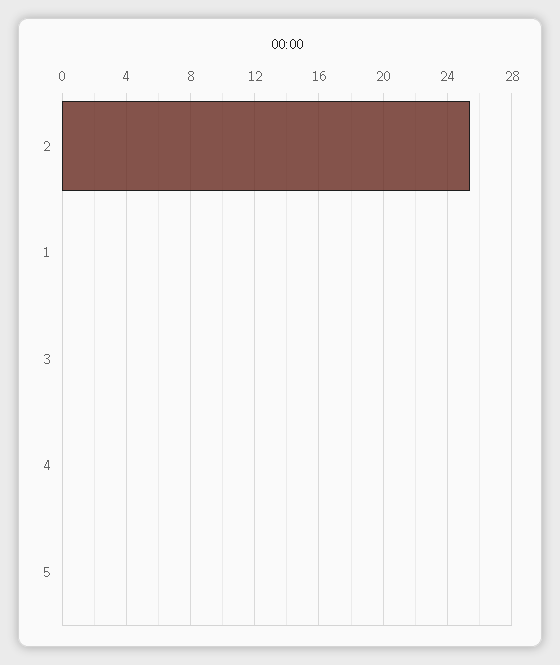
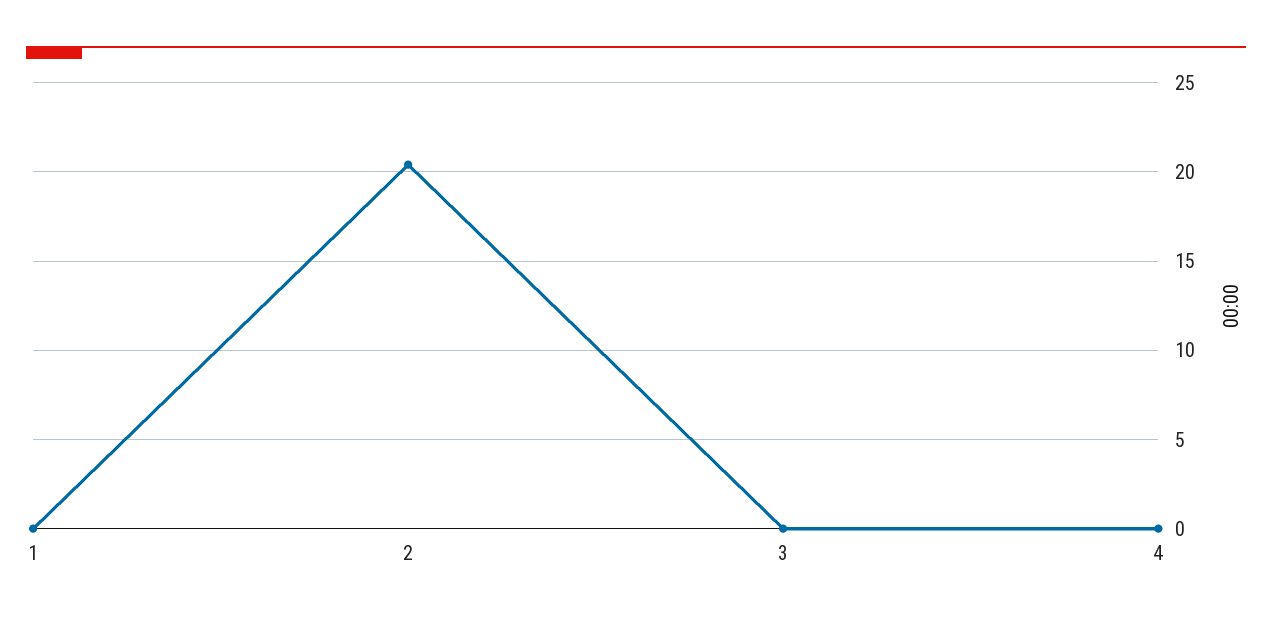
2: 25.5 -> 20.5
5: 0 -> none

